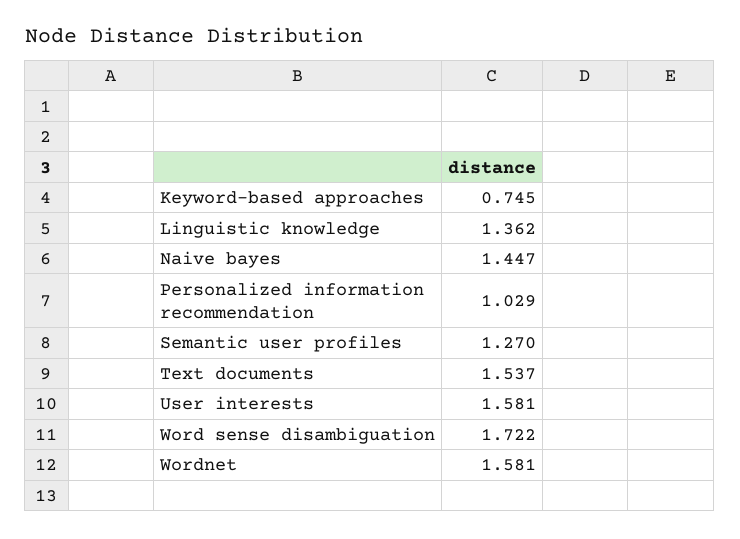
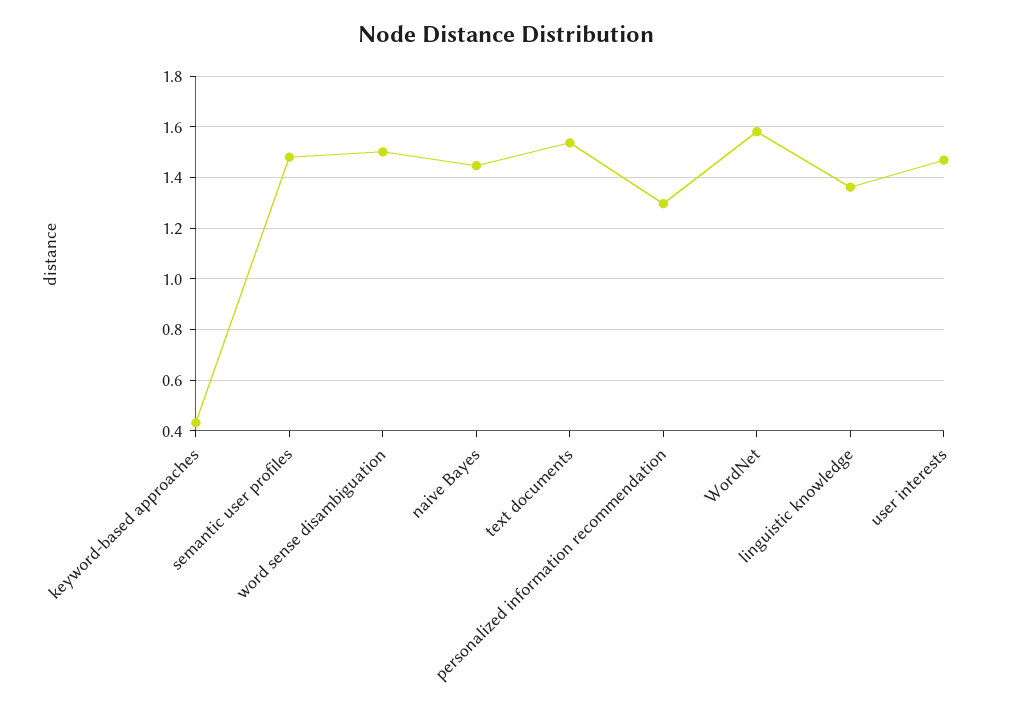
Keyword-based approaches: 0.745 -> 0.425
Personalized information recommendation: 1.029 -> 1.3
Semantic user profiles: 1.27 -> 1.475
User interests: 1.581 -> 1.475
Word sense disambiguation: 1.722 -> 1.5

